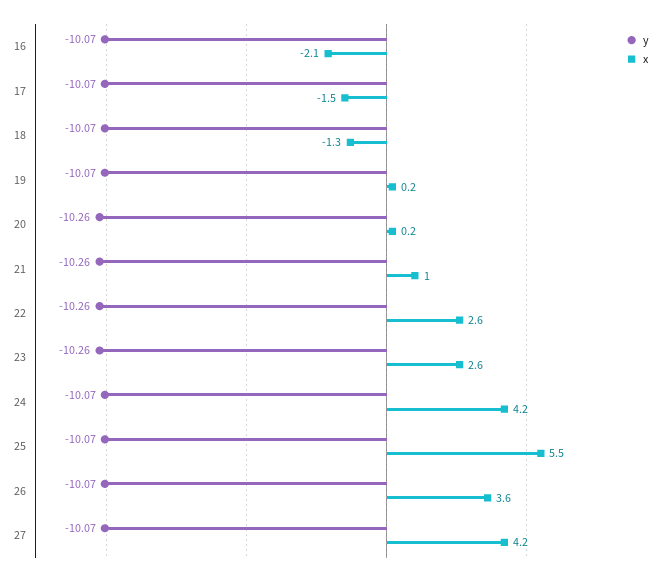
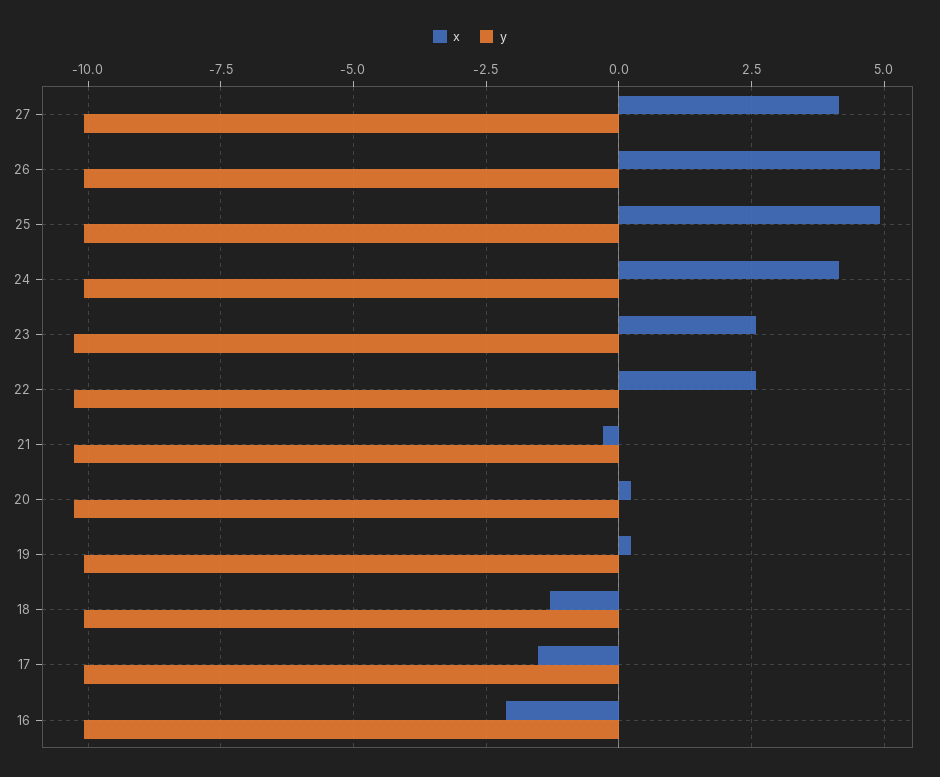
x, 21: 1 -> -0.25
x, 25: 5.5 -> 5
x, 26: 3.6 -> 5

